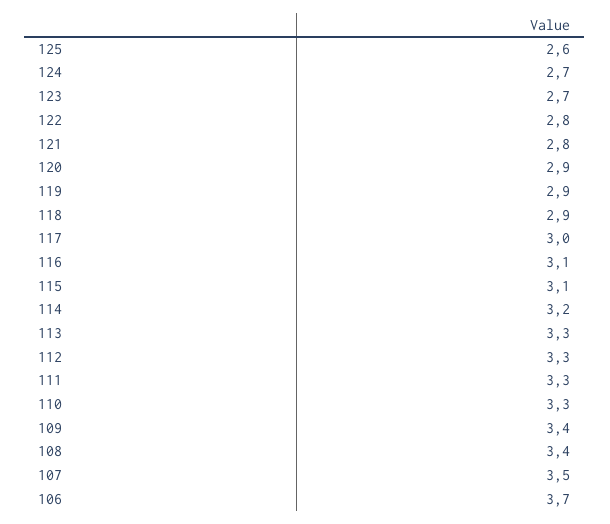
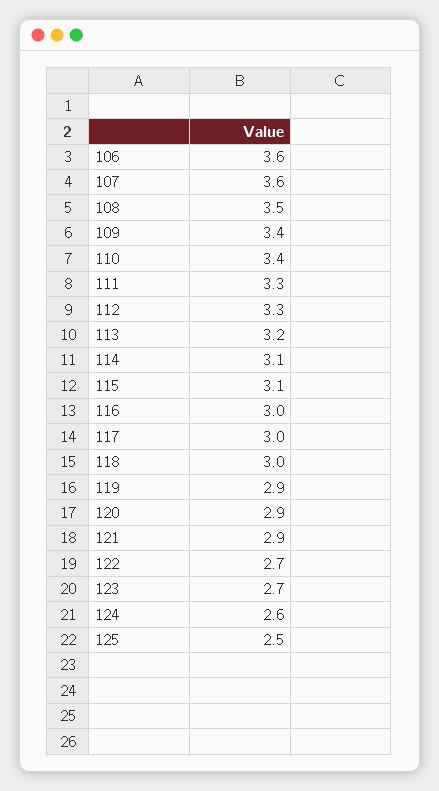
125: 2.6 -> 2.5
124: 2.7 -> 2.6
122: 2.8 -> 2.7
121: 2.8 -> 2.9
118: 2.9 -> 3
116: 3.1 -> 3
114: 3.2 -> 3.1
113: 3.3 -> 3.2
110: 3.3 -> 3.4
108: 3.4 -> 3.5
107: 3.5 -> 3.6
106: 3.7 -> 3.6

